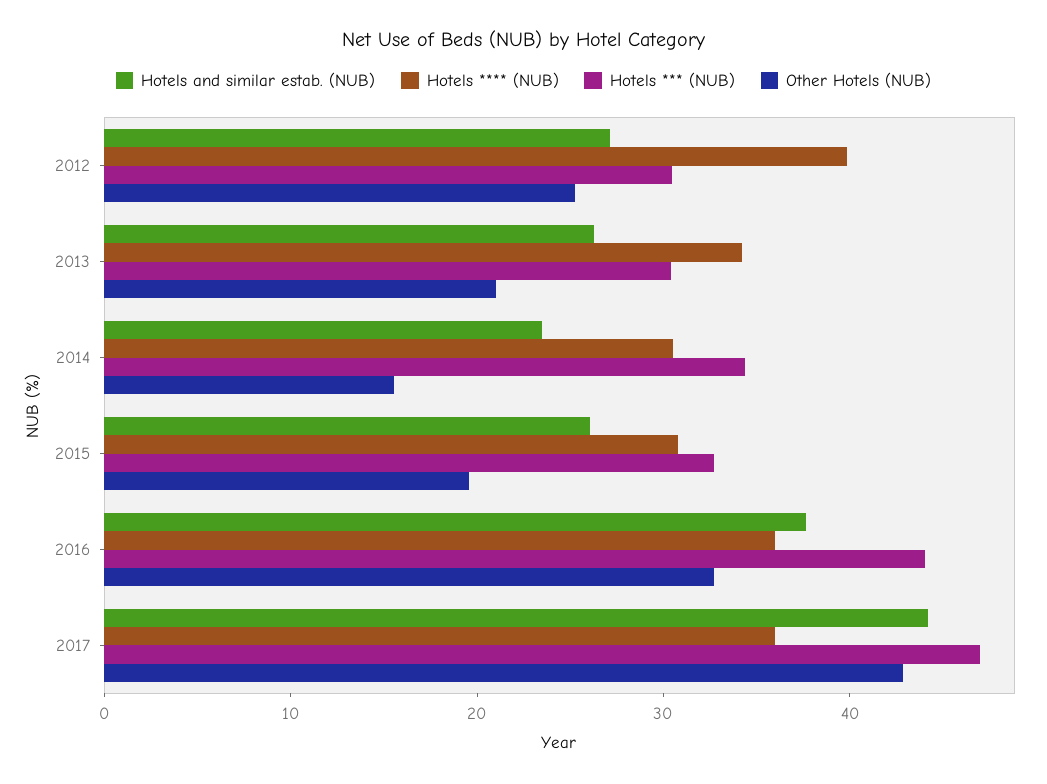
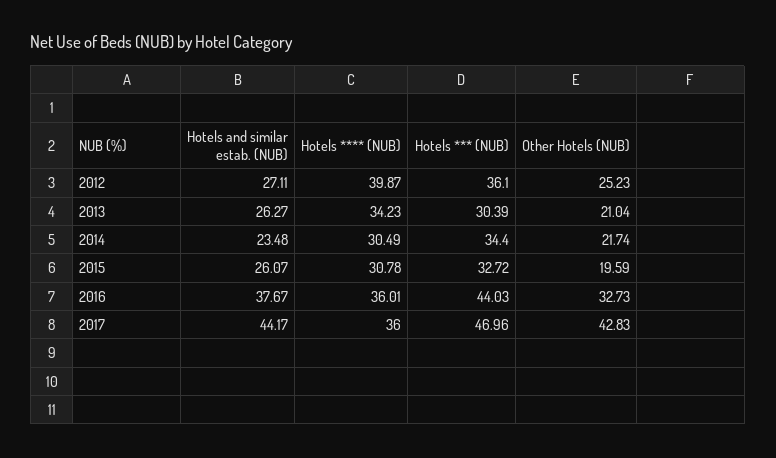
Hotels *** (NUB), 2012: 30 -> 36.1
Other Hotels (NUB), 2014: 16 -> 21.74

